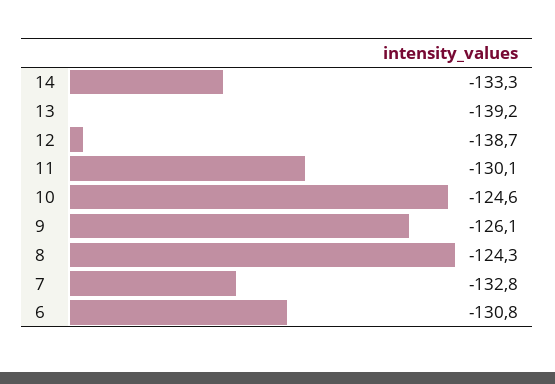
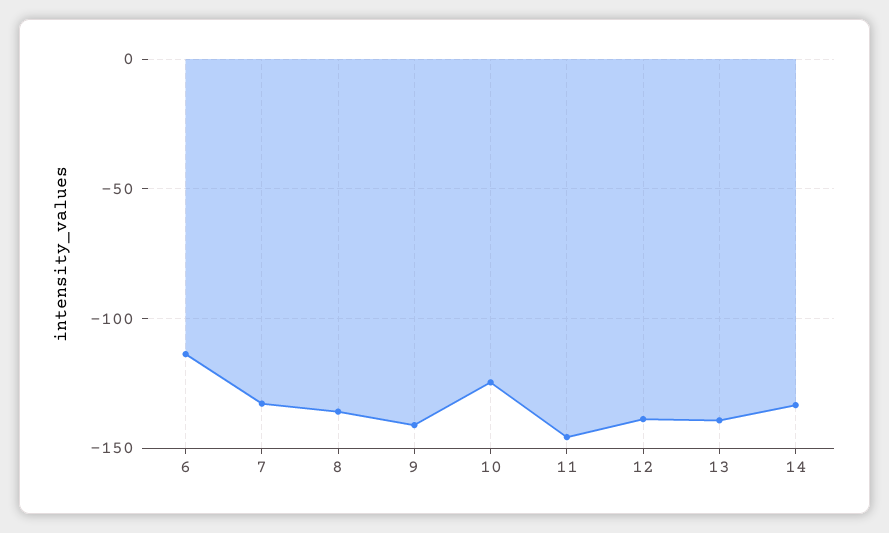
11: -130.1 -> -145
9: -126.1 -> -140
8: -124.3 -> -135
6: -130.8 -> -115

